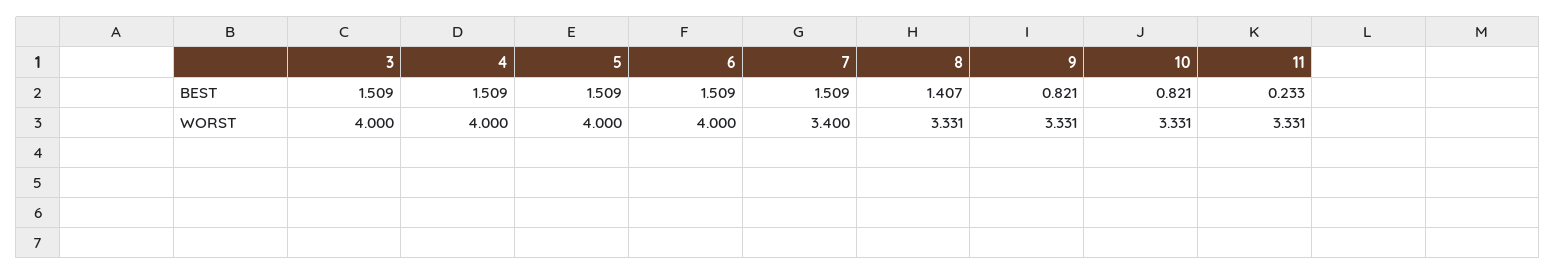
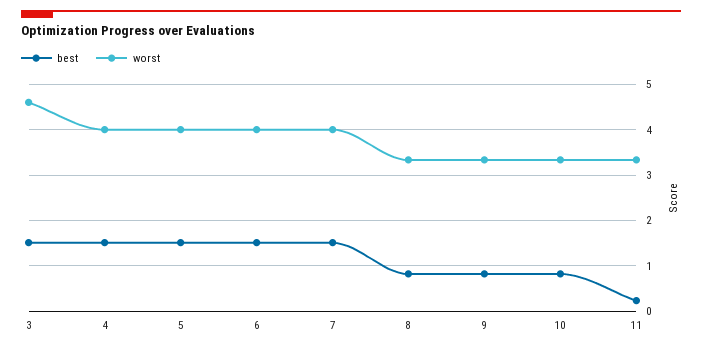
BEST, 8: 1.407 -> 0.8
WORST, 3: 4 -> 4.6
WORST, 7: 3.4 -> 4

